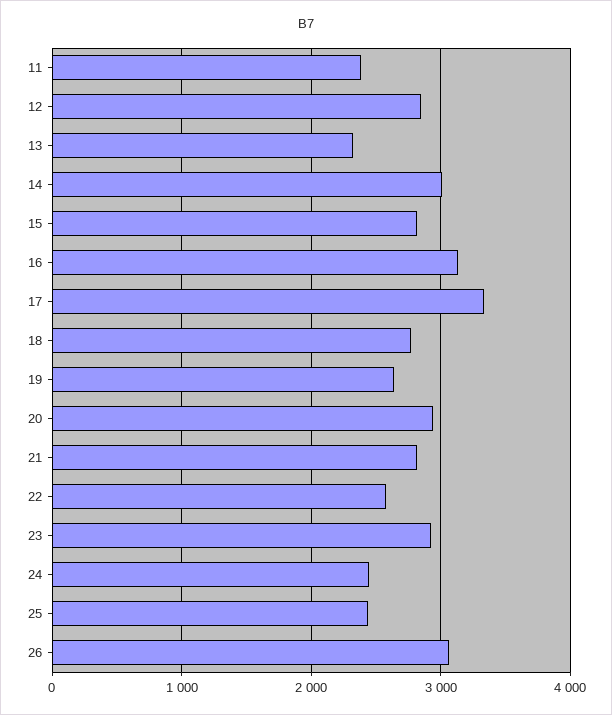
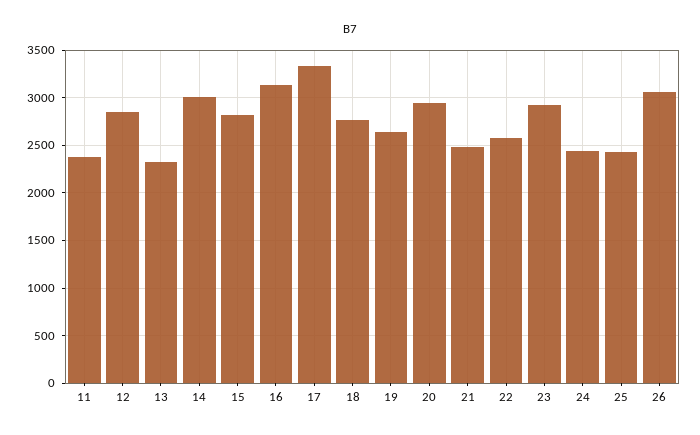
21: 2800 -> 2500

